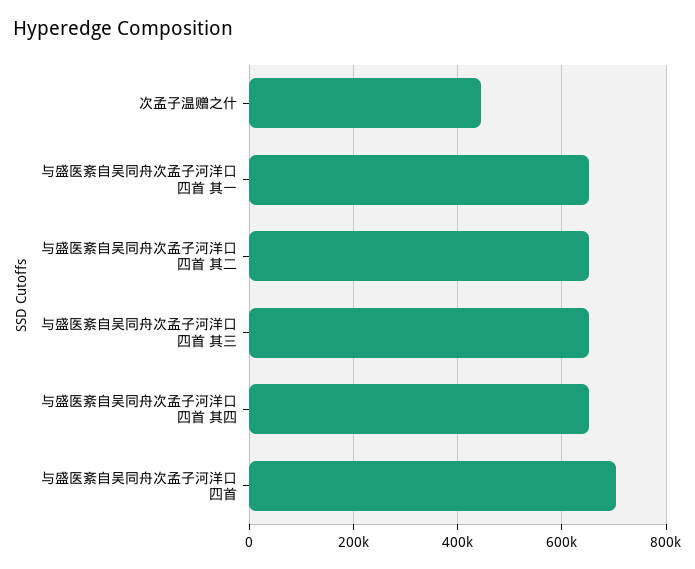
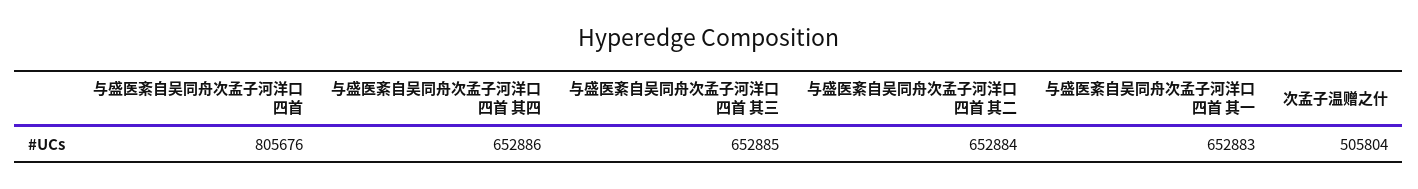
次孟子温赠之什: 440000 -> 505804
与盛医紊自吴同舟次孟子河洋口四首: 700000 -> 805676

